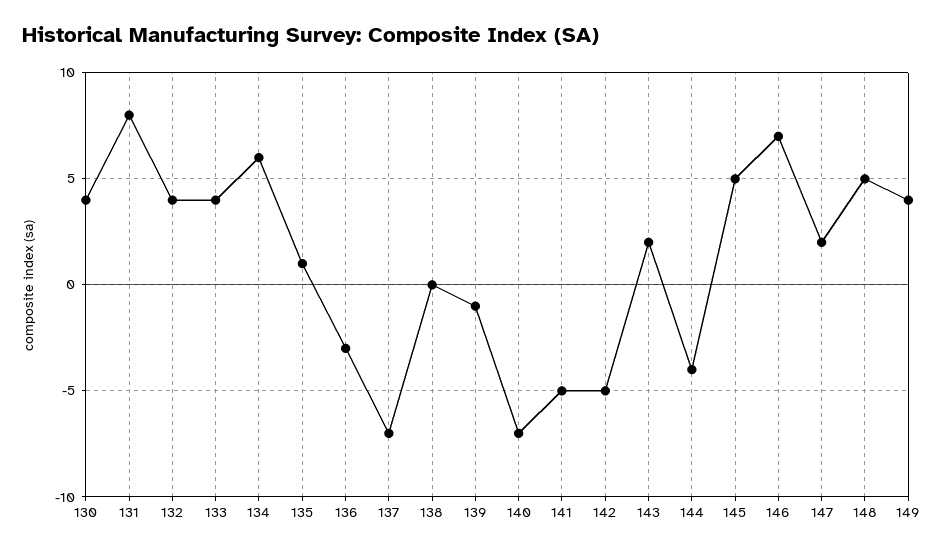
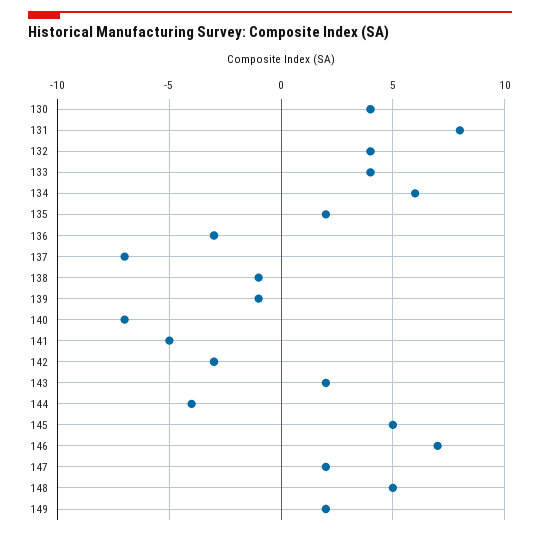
135: 1 -> 2
138: 0 -> -1
142: -5 -> -3
149: 4 -> 2

